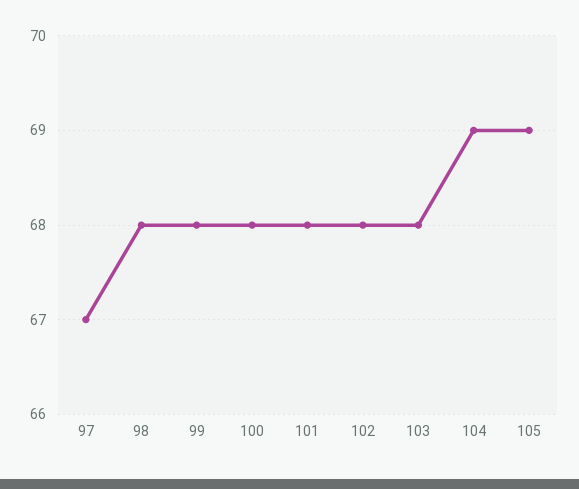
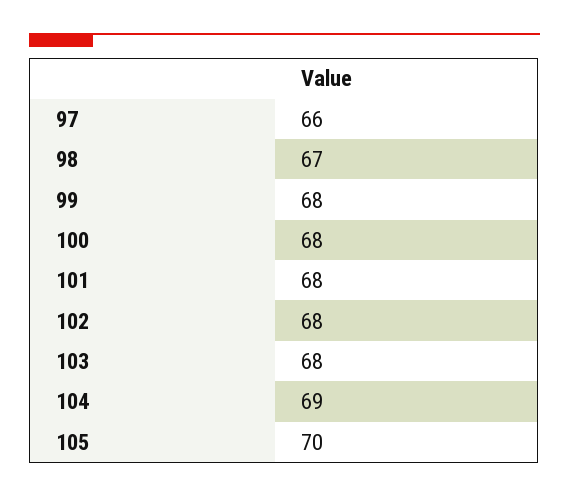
97: 67 -> 66
98: 68 -> 67
105: 69 -> 70

